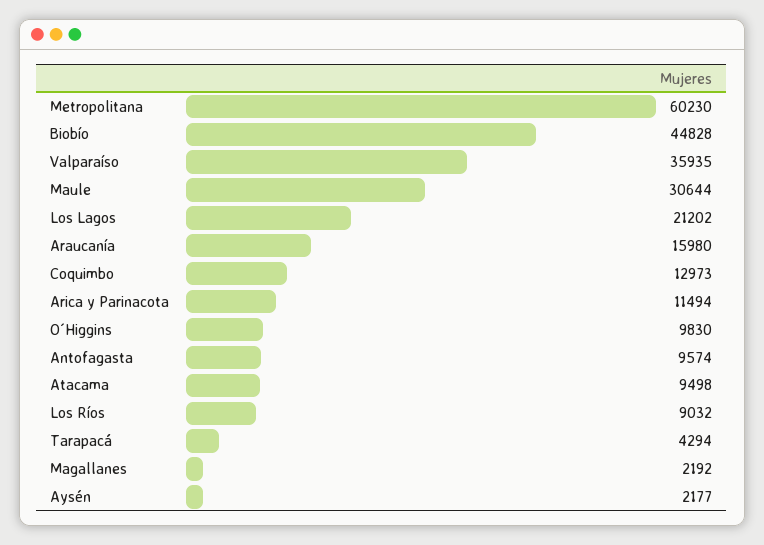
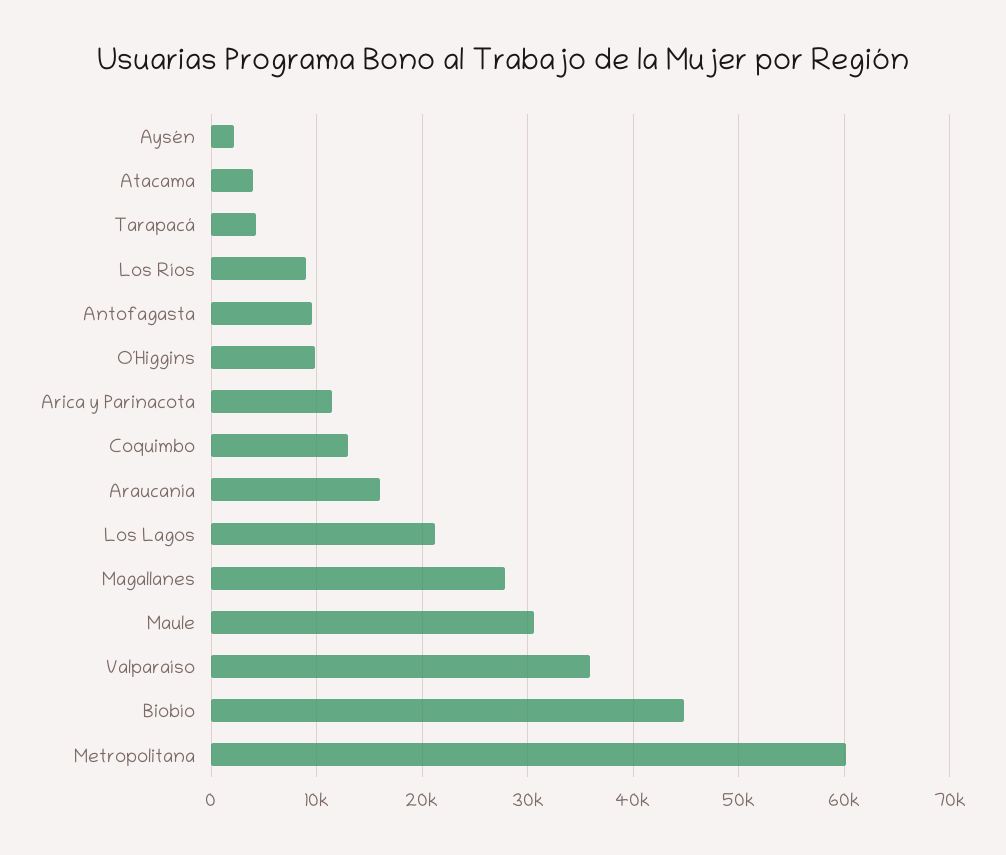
Atacama: 9498 -> 4000
Magallanes: 2192 -> 28000

